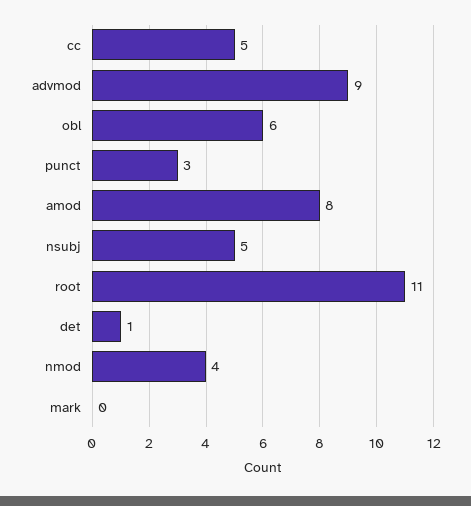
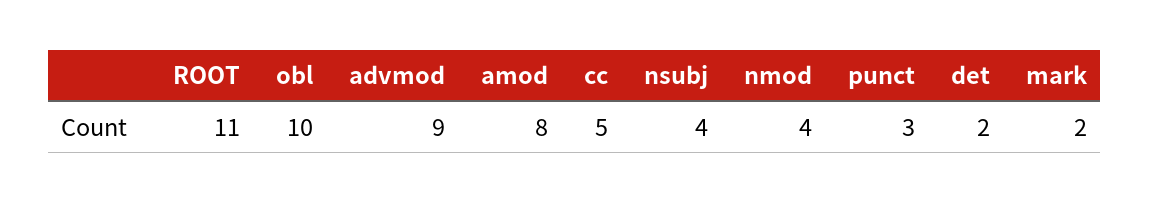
obl: 6 -> 10
nsubj: 5 -> 4
det: 1 -> 2
mark: 0 -> 2

